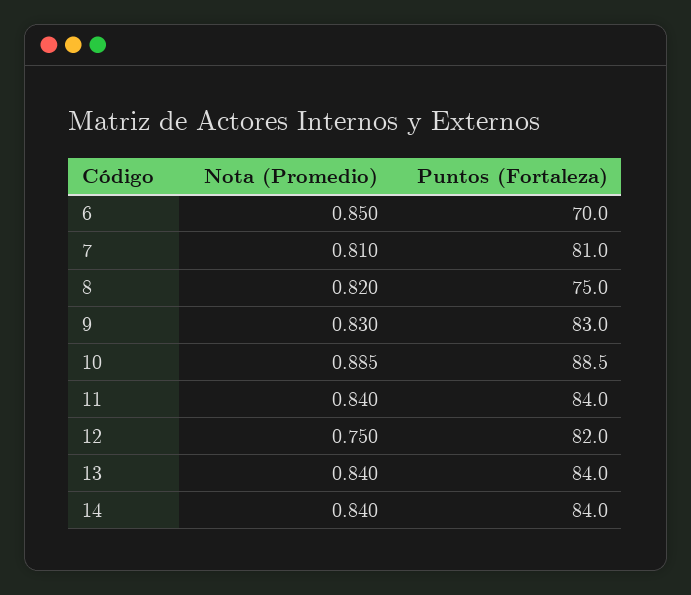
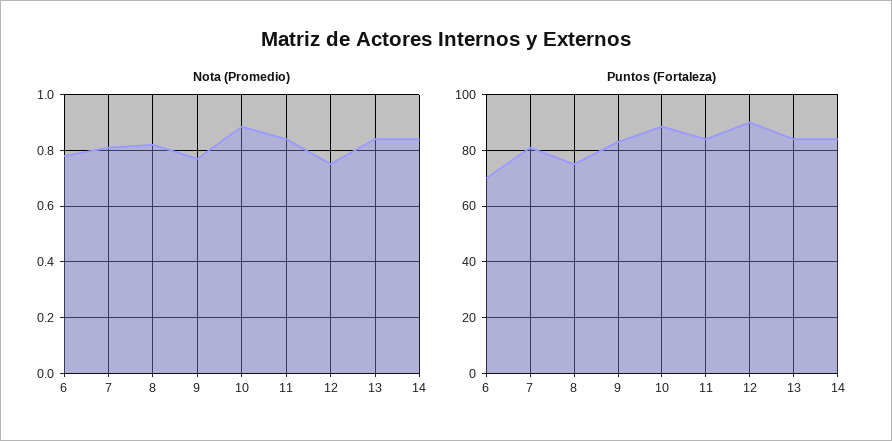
Nota (Promedio), 6: 0.85 -> 0.775
Nota (Promedio), 9: 0.83 -> 0.775
Puntos (Fortaleza), 12: 82 -> 90

